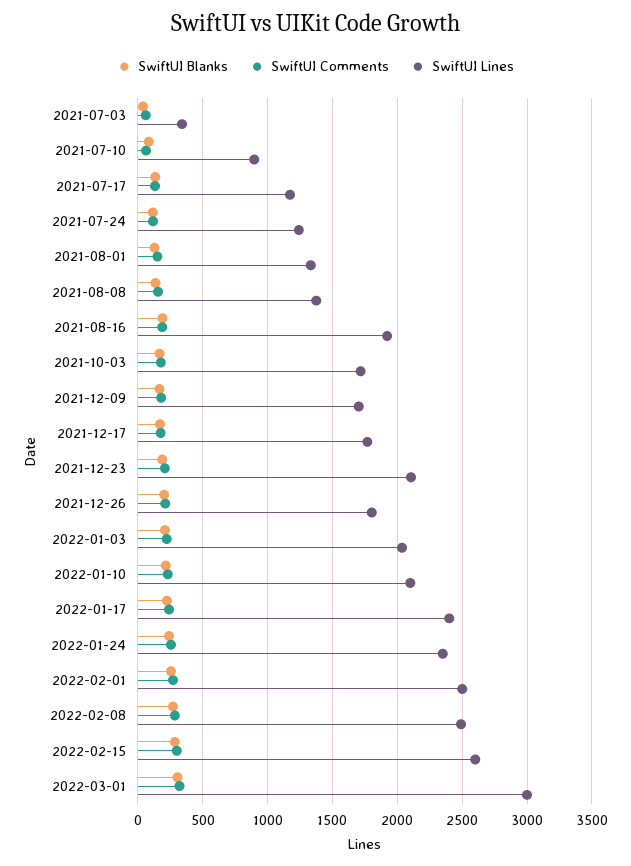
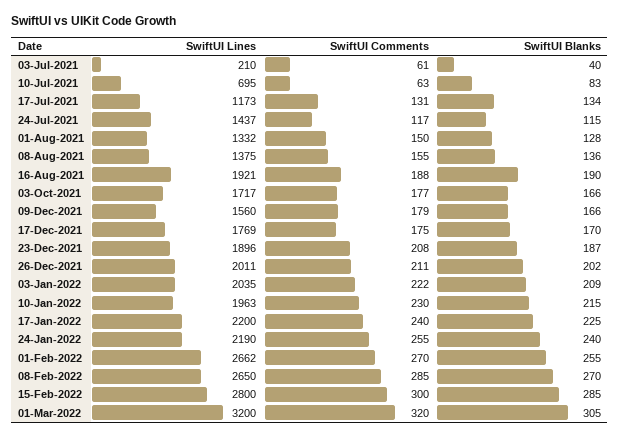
SwiftUI Lines, 2021-07-03: 350 -> 210
SwiftUI Lines, 2021-07-10: 900 -> 695
SwiftUI Lines, 2021-07-24: 1250 -> 1437
SwiftUI Lines, 2021-12-09: 1700 -> 1560
SwiftUI Lines, 2021-12-23: 2100 -> 1896
SwiftUI Lines, 2021-12-26: 1800 -> 2011
SwiftUI Lines, 2022-01-10: 2100 -> 1963
SwiftUI Lines, 2022-01-17: 2400 -> 2200
SwiftUI Lines, 2022-01-24: 2350 -> 2190
SwiftUI Lines, 2022-02-01: 2500 -> 2662
SwiftUI Lines, 2022-02-08: 2500 -> 2650
SwiftUI Lines, 2022-02-15: 2600 -> 2800
SwiftUI Lines, 2022-03-01: 3000 -> 3200

